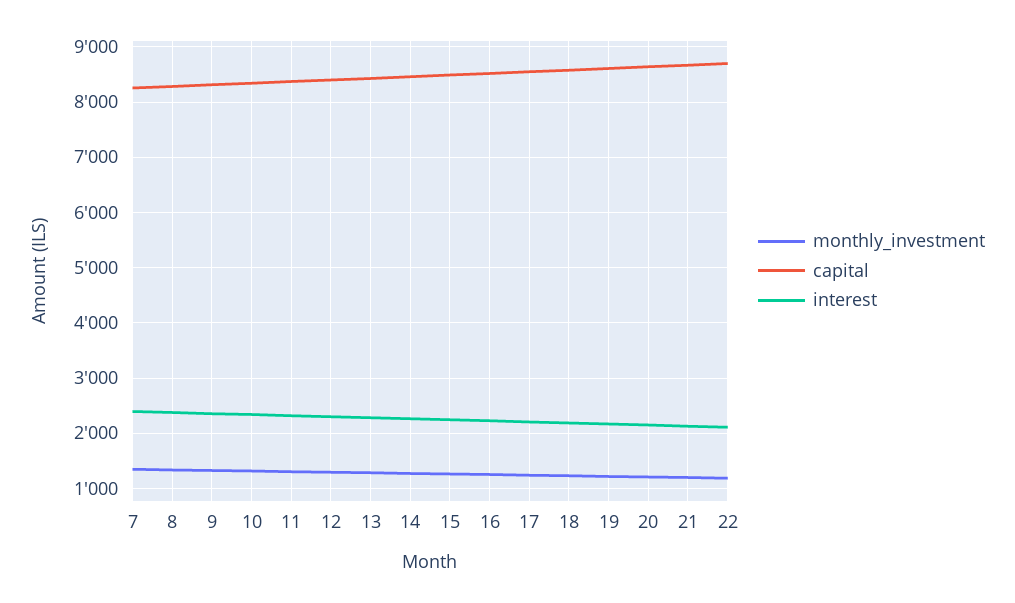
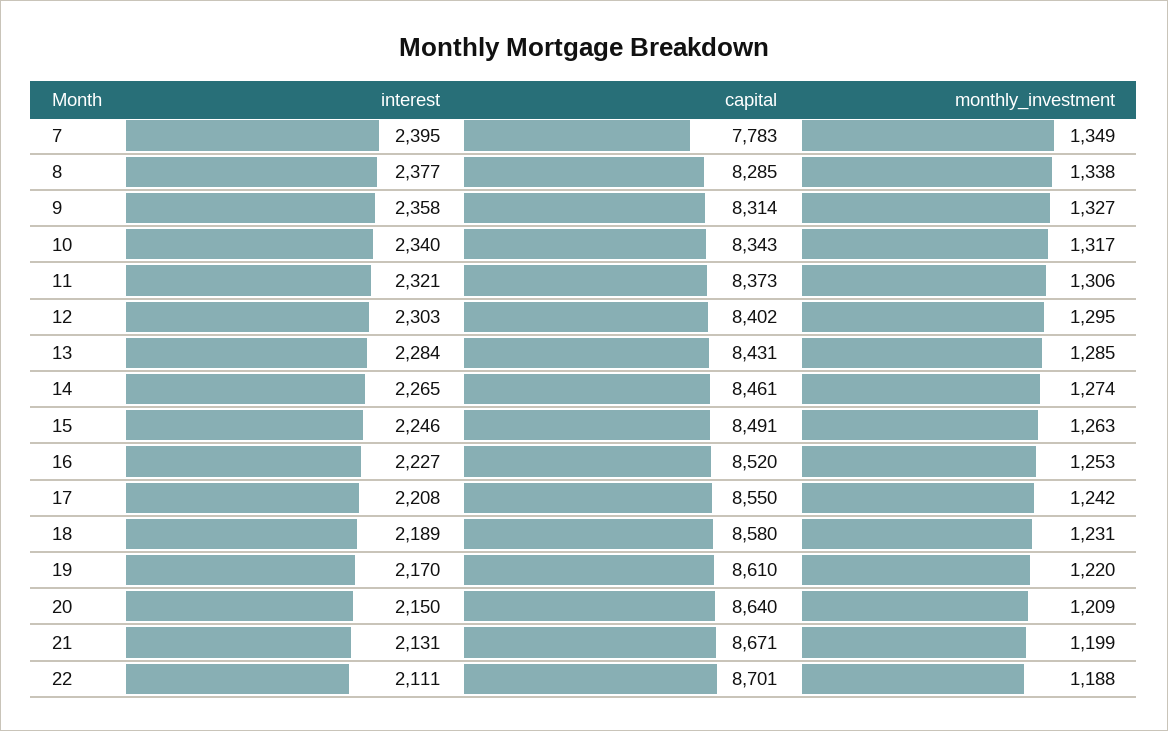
capital, 7: 8200 -> 7783

